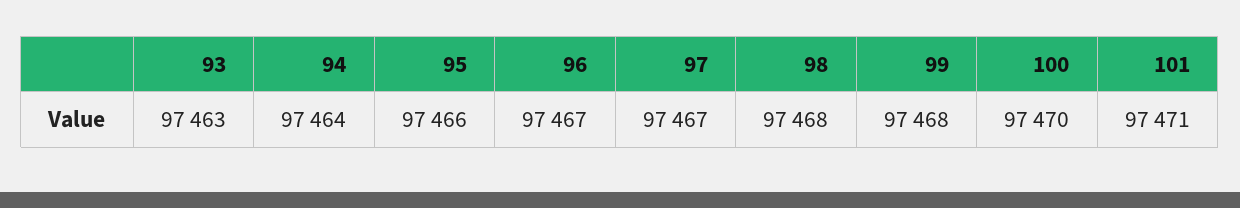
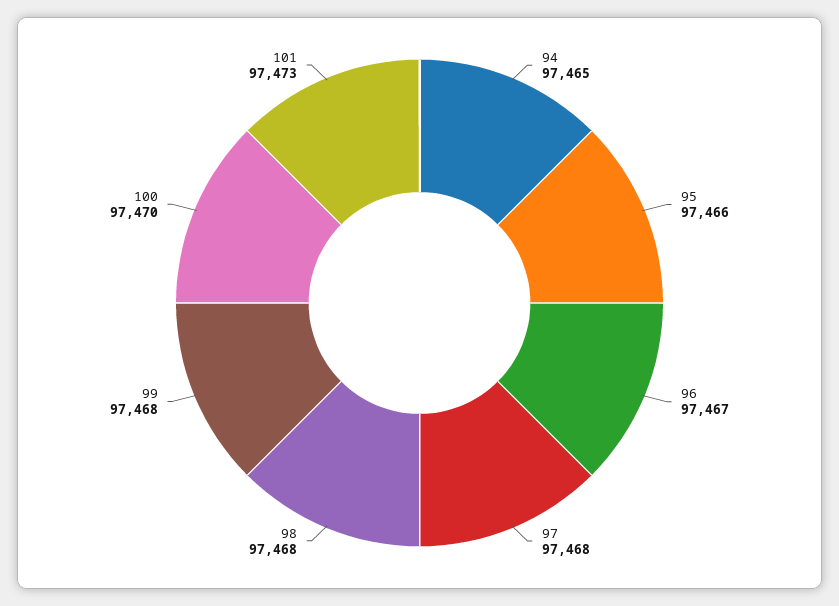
93: 97463 -> none
94: 97464 -> 97465
97: 97467 -> 97468
101: 97471 -> 97473

